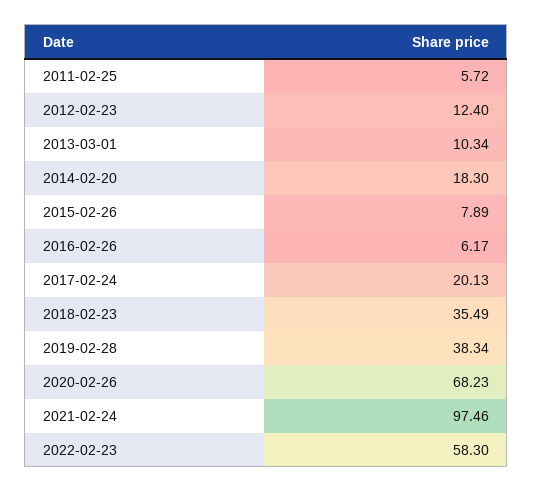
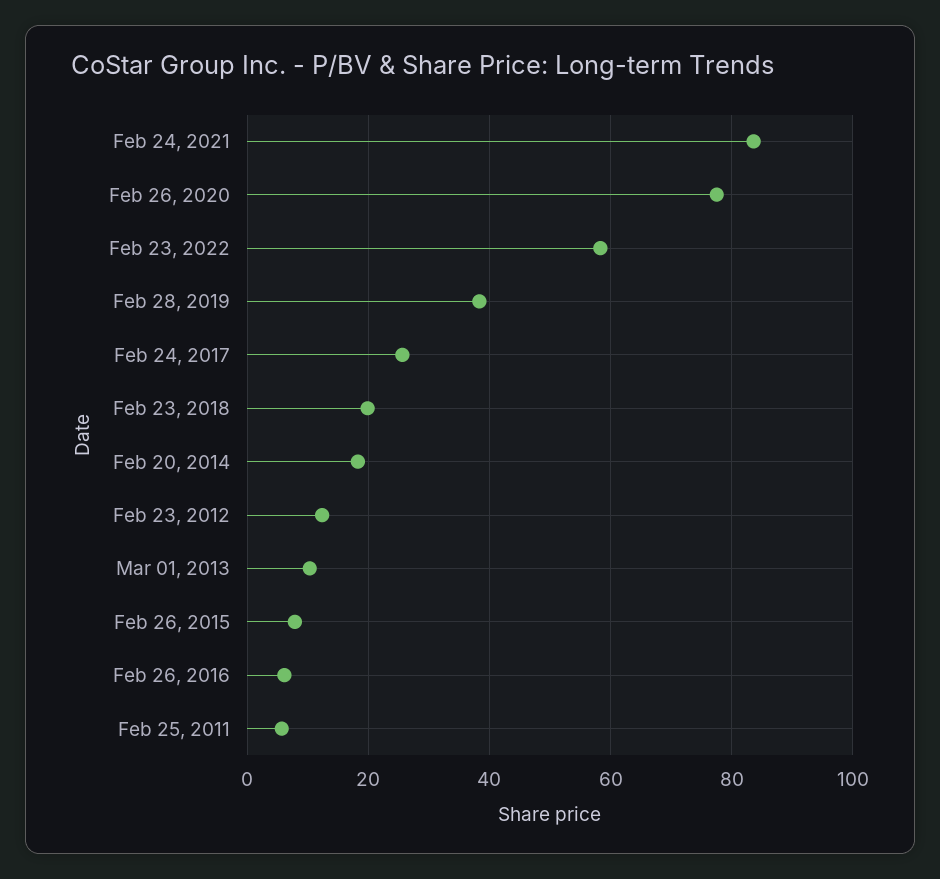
2017-02-24: 20.13 -> 26
2018-02-23: 35.49 -> 20
2020-02-26: 68.23 -> 78
2021-02-24: 97.46 -> 84

